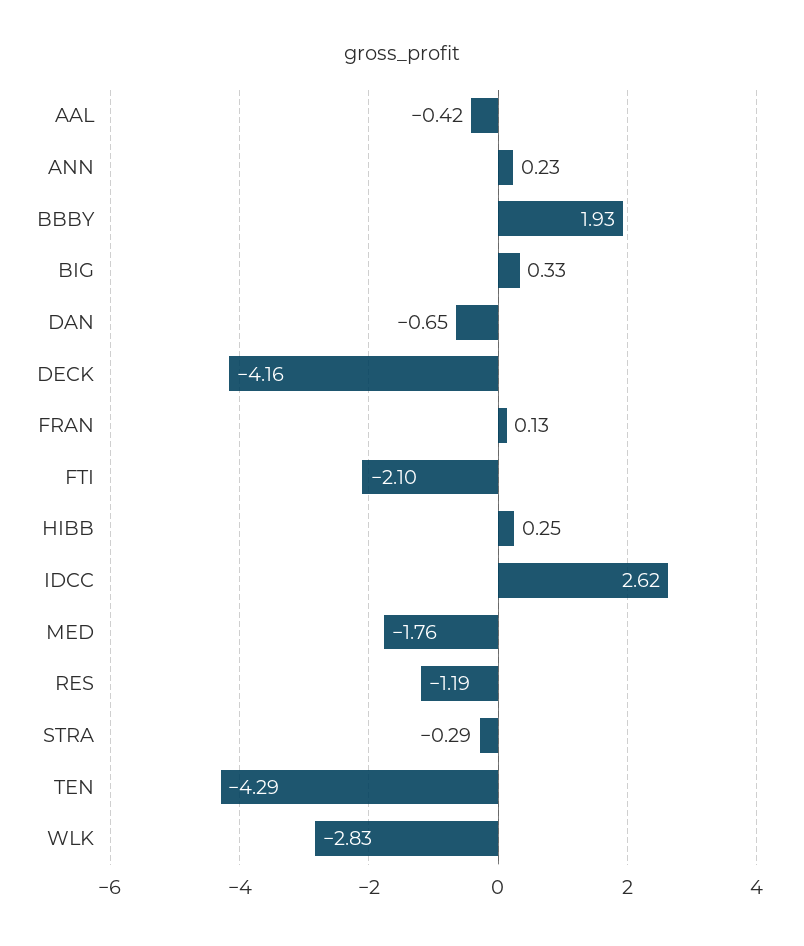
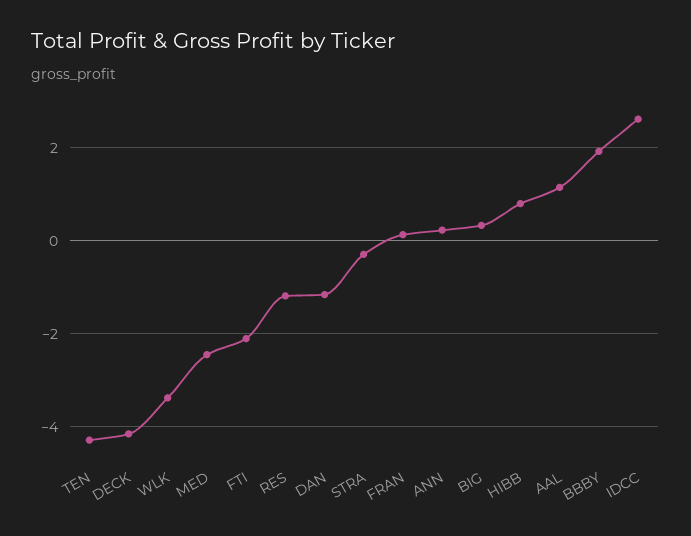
AAL: -0.42 -> 1.2
DAN: -0.65 -> -1.2
HIBB: 0.25 -> 0.8
MED: -1.76 -> -2.4
WLK: -2.83 -> -3.4

